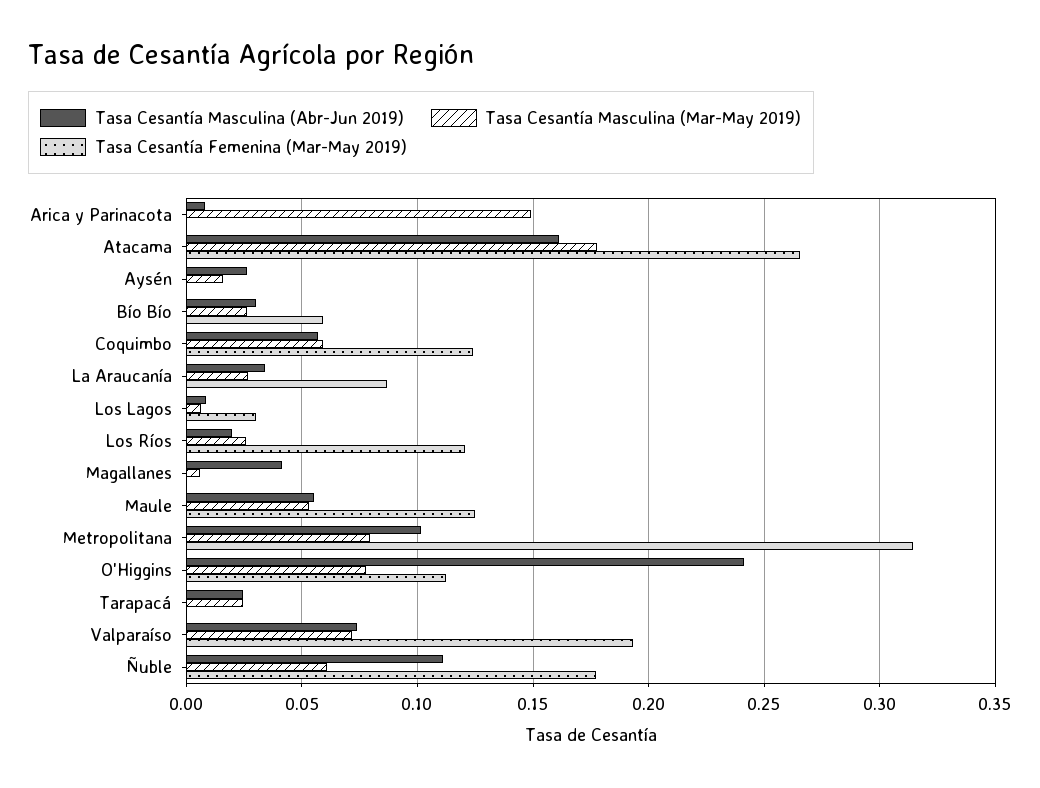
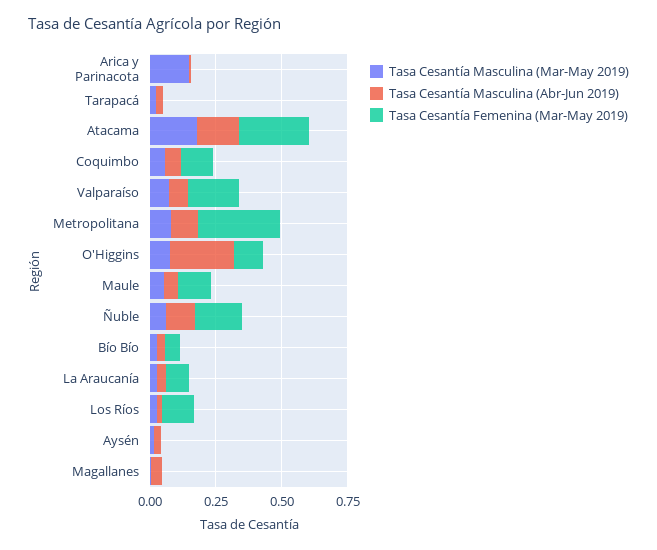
Tasa Cesantía Masculina (Abr-Jun 2019), Los Lagos: 0.01 -> none
Tasa Cesantía Masculina (Mar-May 2019), Los Lagos: 0.005 -> none
Tasa Cesantía Femenina (Mar-May 2019), Los Lagos: 0.03 -> none

